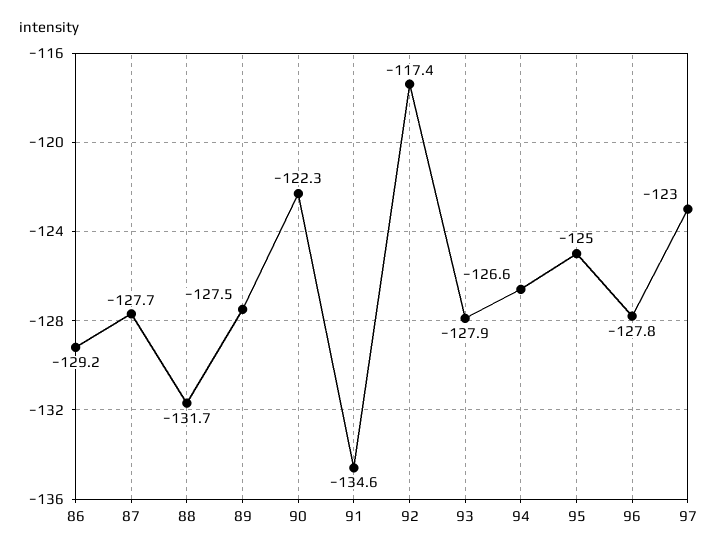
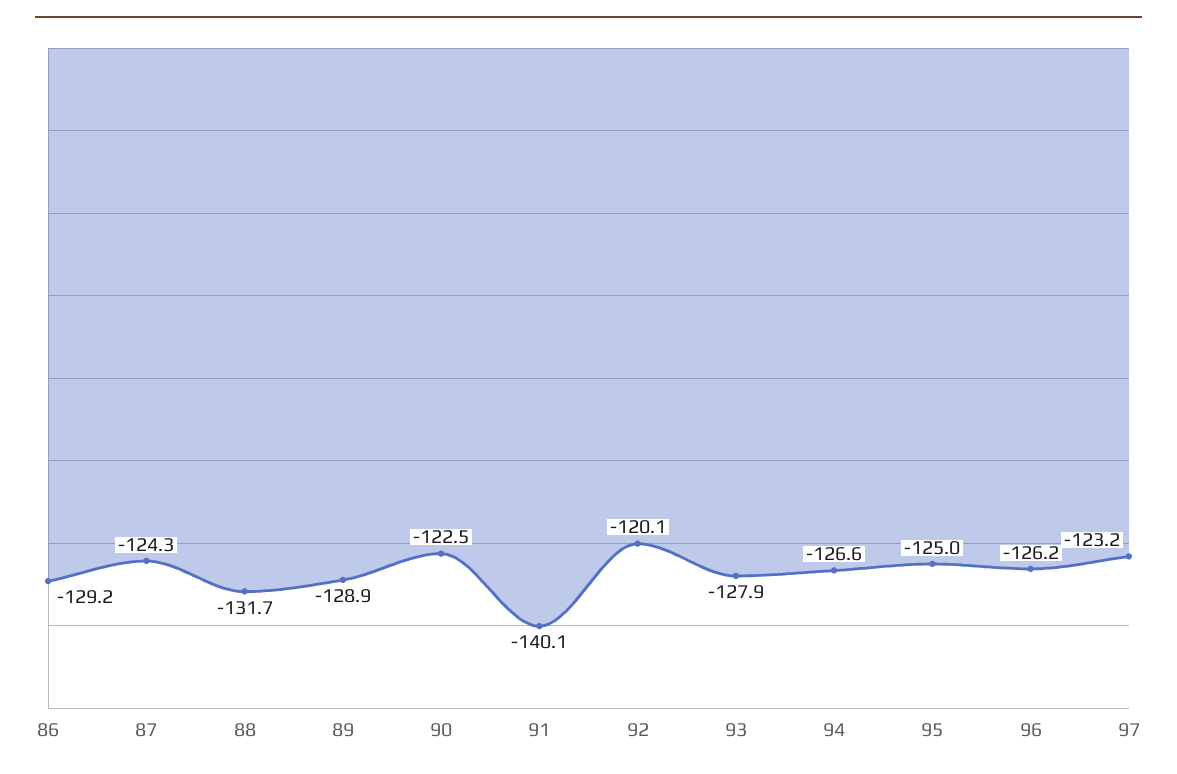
87: -127.7 -> -124.3
89: -127.5 -> -128.9
90: -122.3 -> -122.5
91: -134.6 -> -140.1
92: -117.4 -> -120.1
96: -127.8 -> -126.2
97: -123 -> -123.2

